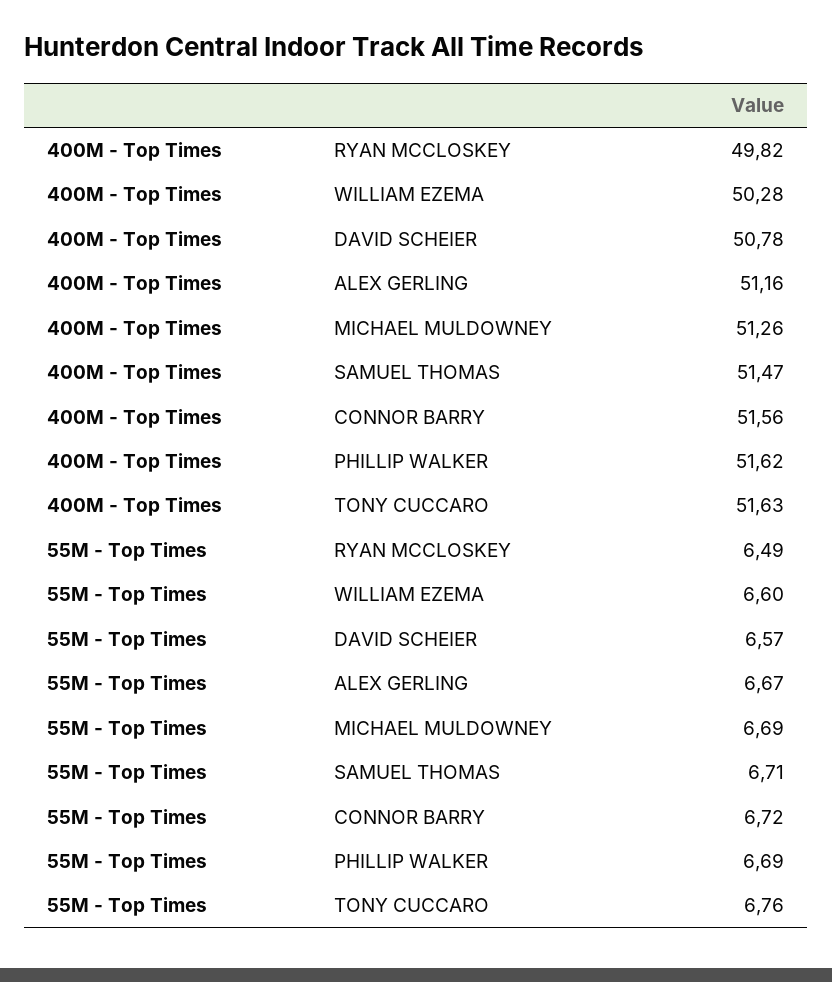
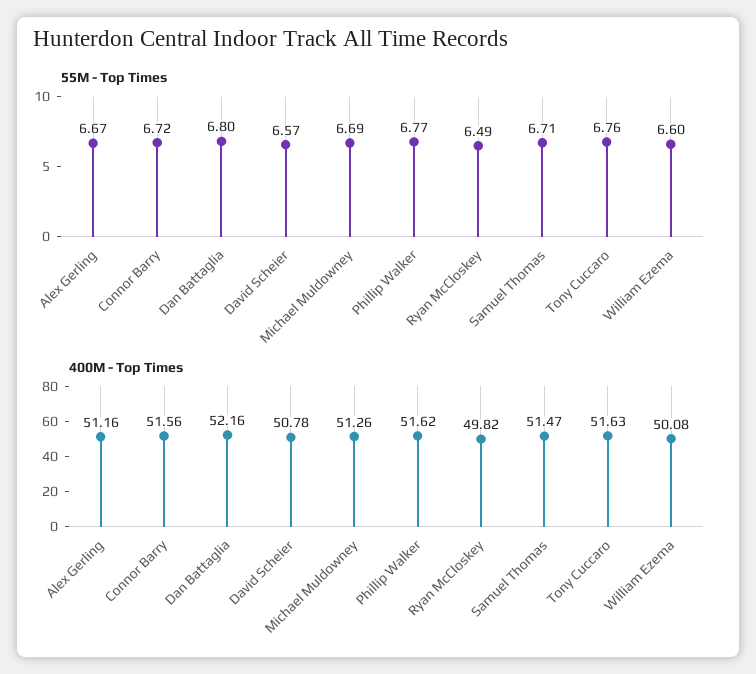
400M - Top Times, WILLIAM EZEMA: 50.28 -> 50.08
55M - Top Times, PHILLIP WALKER: 6.69 -> 6.77
55M - Top Times, Dan Battaglia: none -> 6.8
400M - Top Times, Dan Battaglia: none -> 52.16

